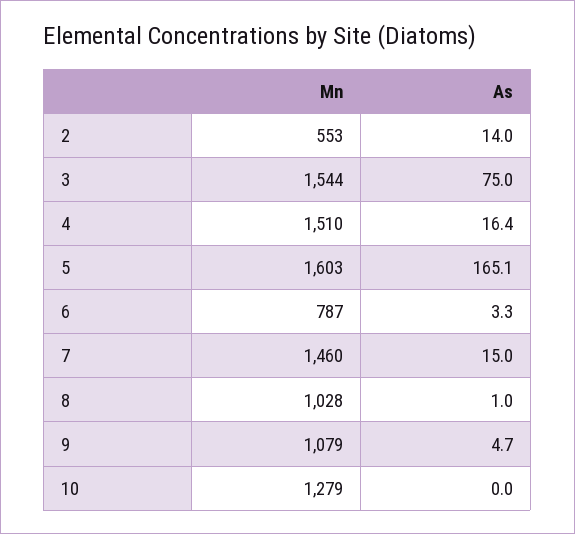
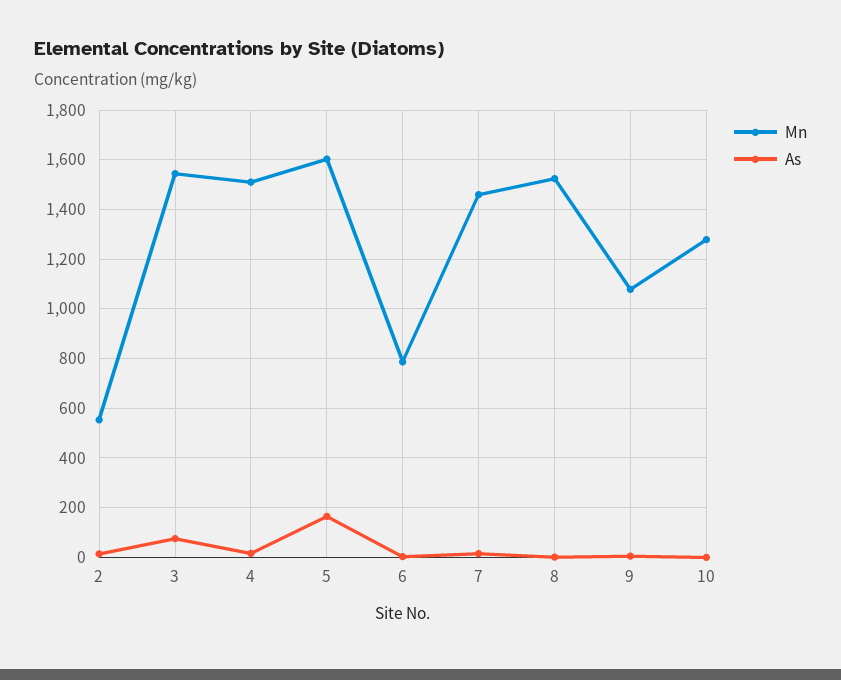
Mn, 8: 1028 -> 1525

